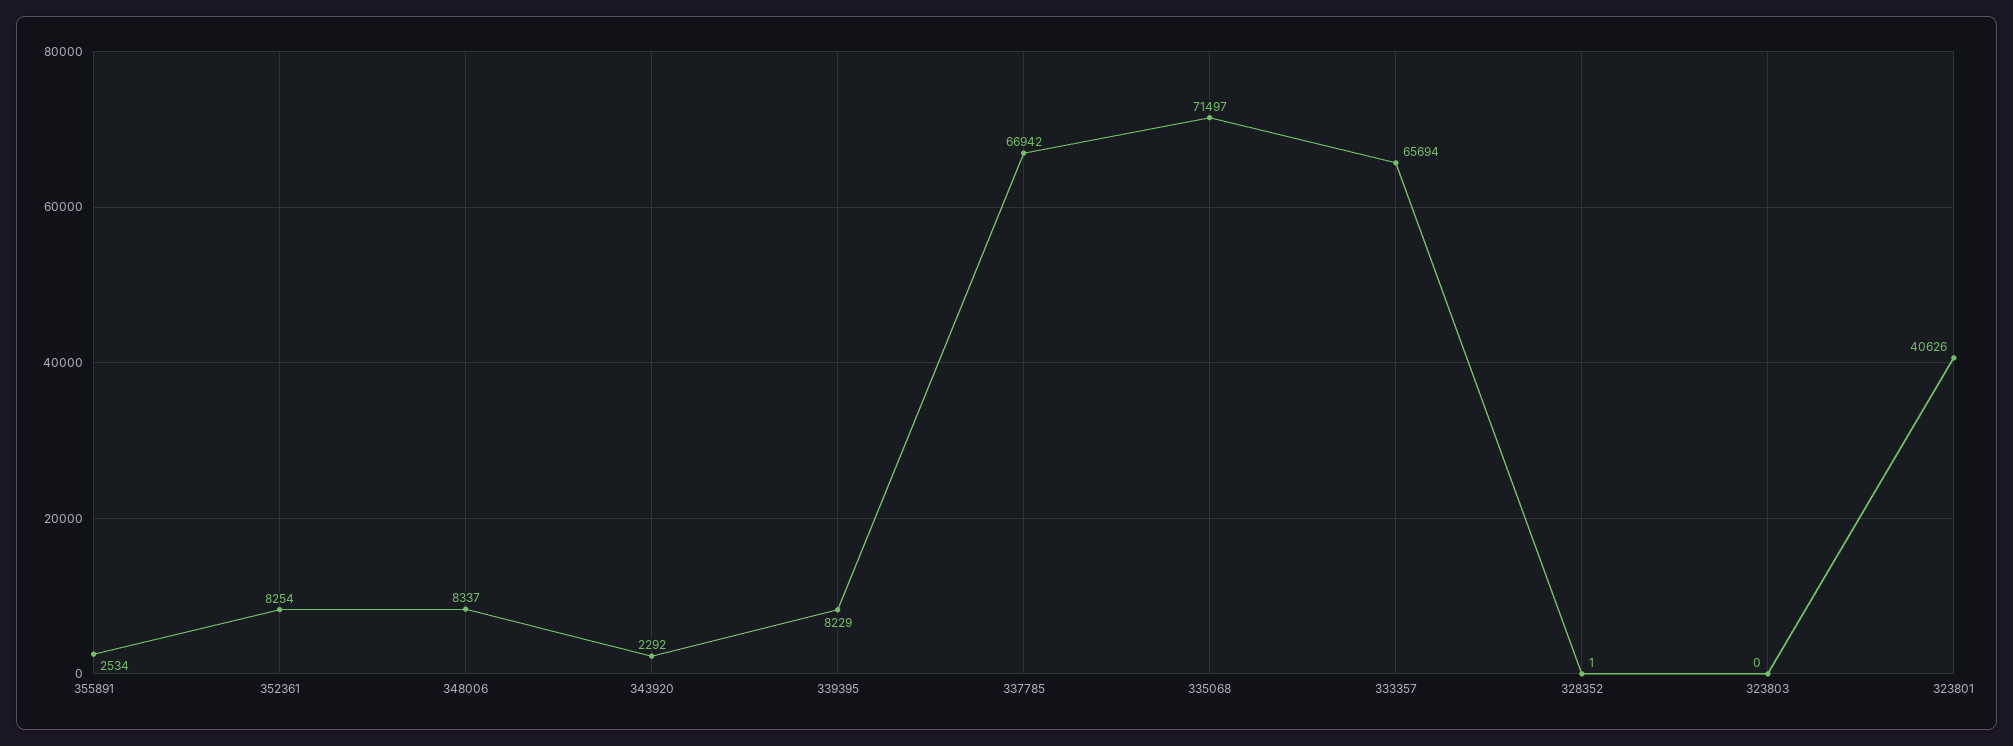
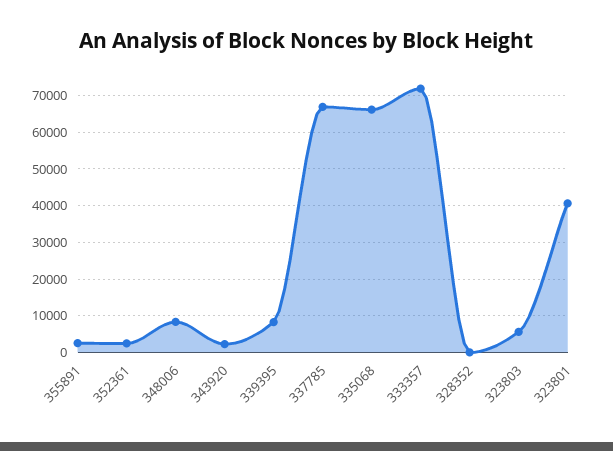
352361: 8254 -> 2000
335068: 71497 -> 66000
333357: 65694 -> 72000
323803: 0 -> 6000

